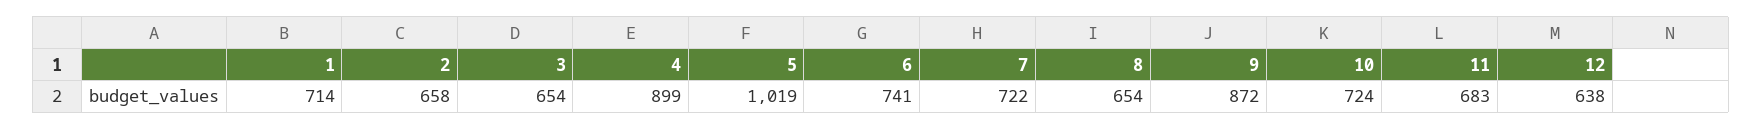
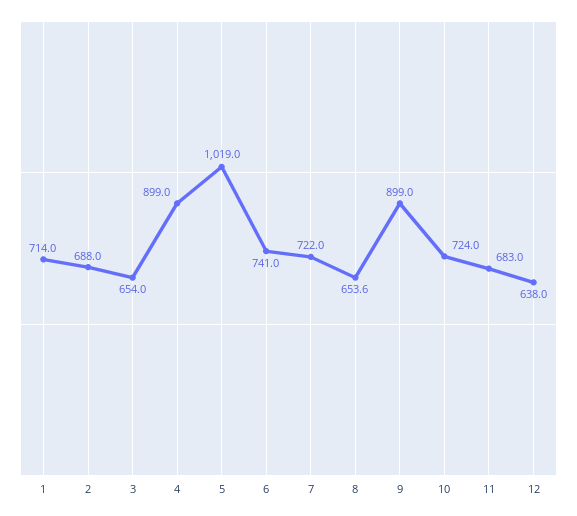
2: 658 -> 688
9: 872 -> 899

